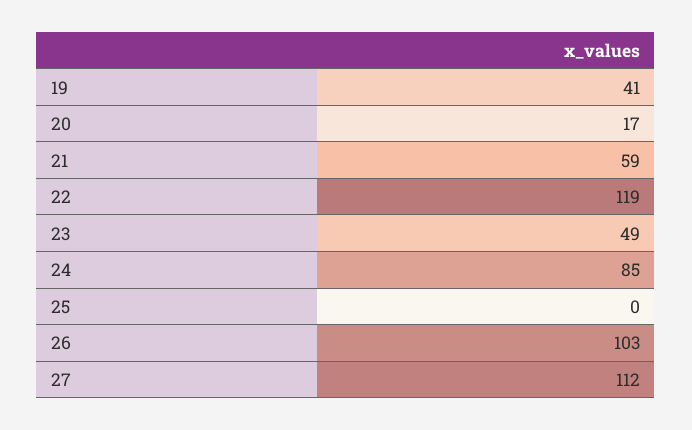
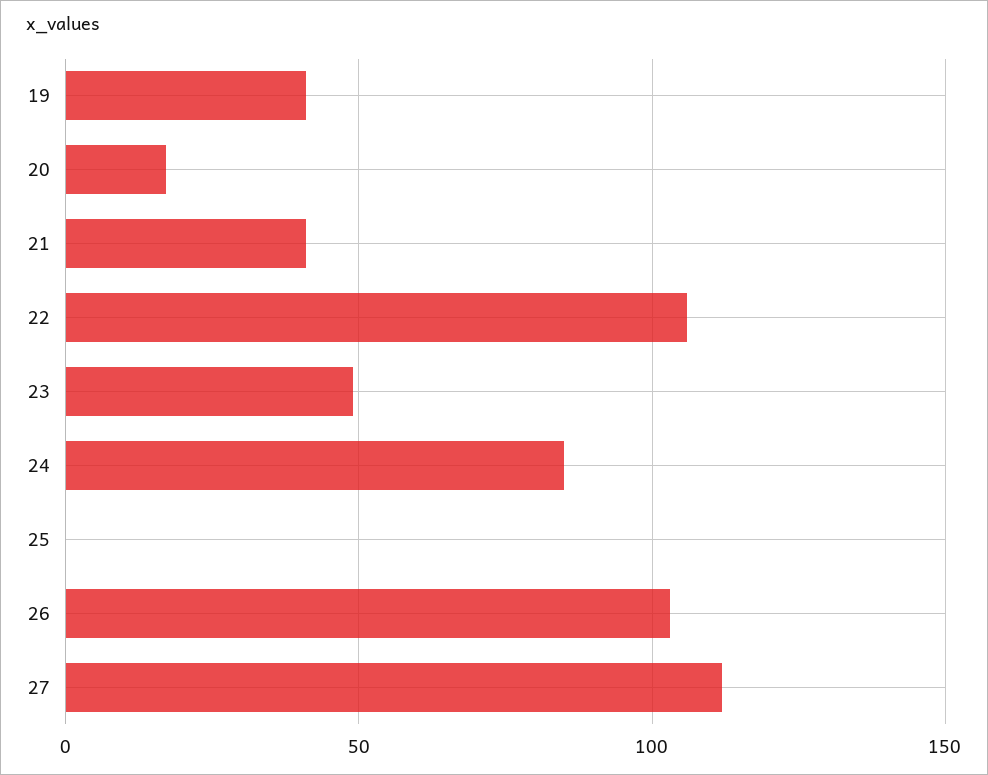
21: 59 -> 40
22: 119 -> 105

